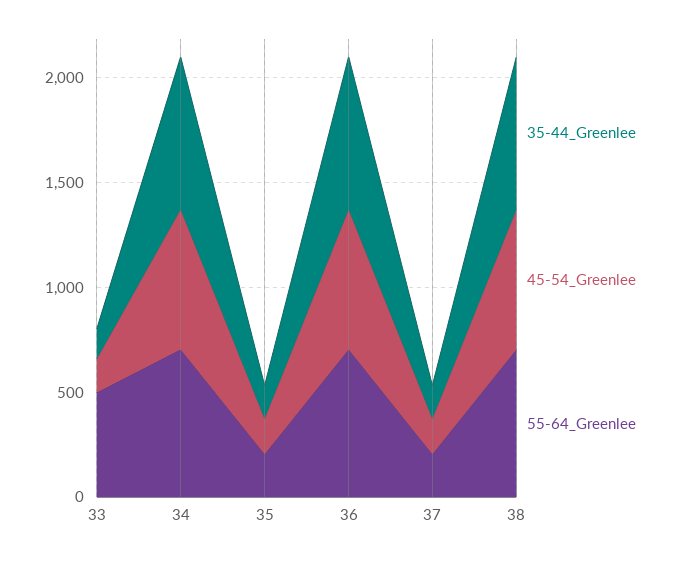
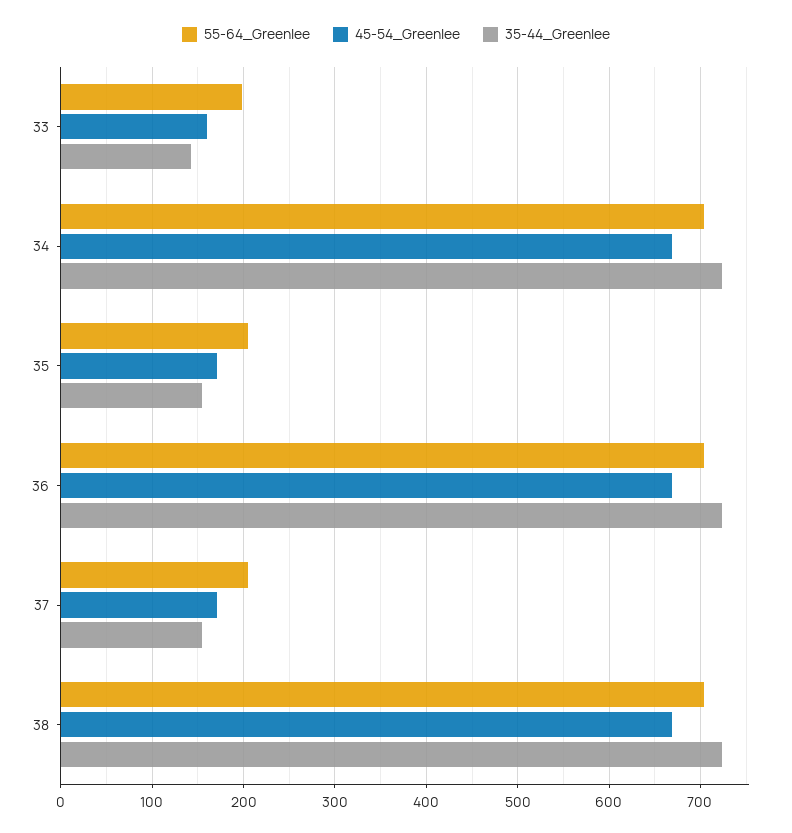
55-64_Greenlee, 33: 500 -> 200

